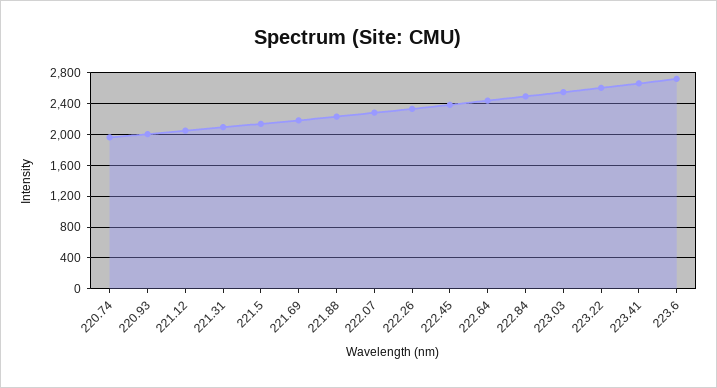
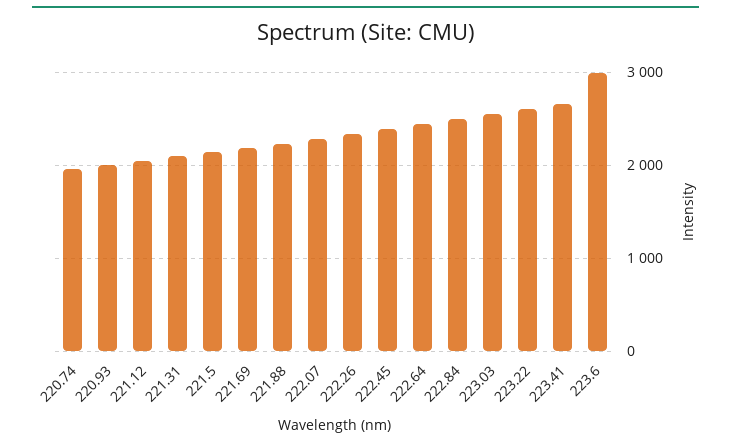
223.6: 2700 -> 3000

